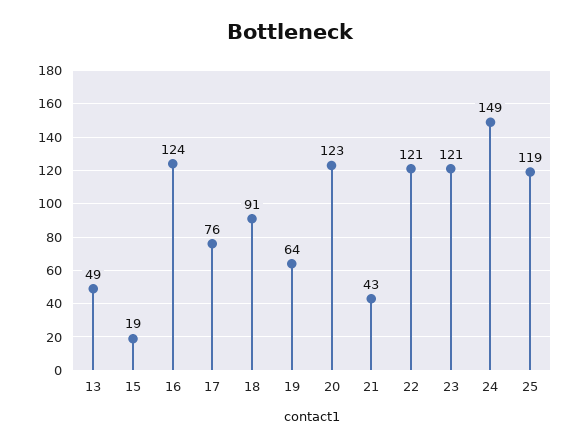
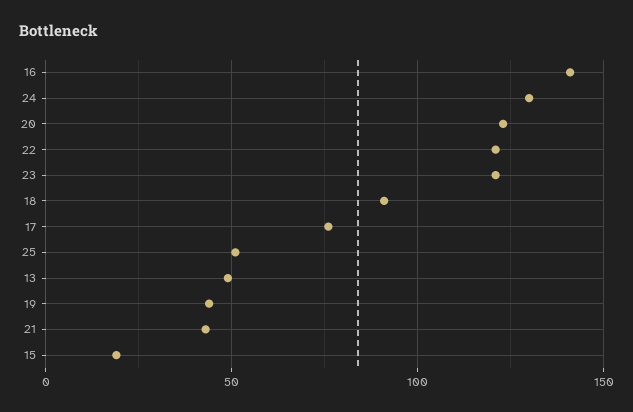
16: 124 -> 140
19: 64 -> 45
24: 149 -> 130
25: 119 -> 50

